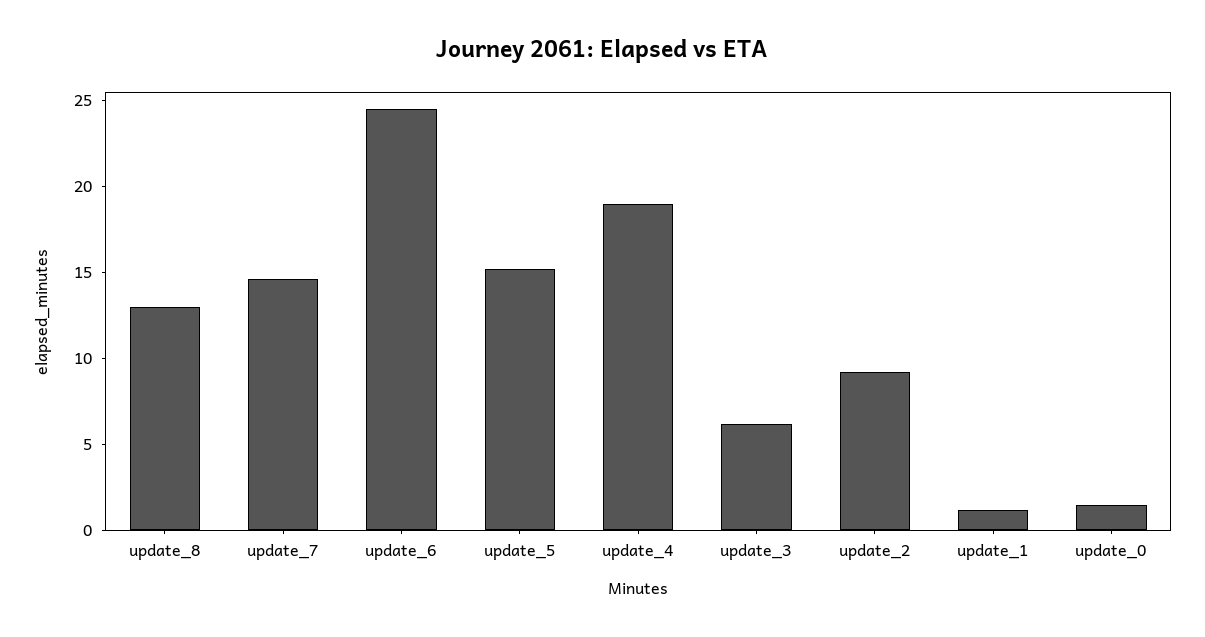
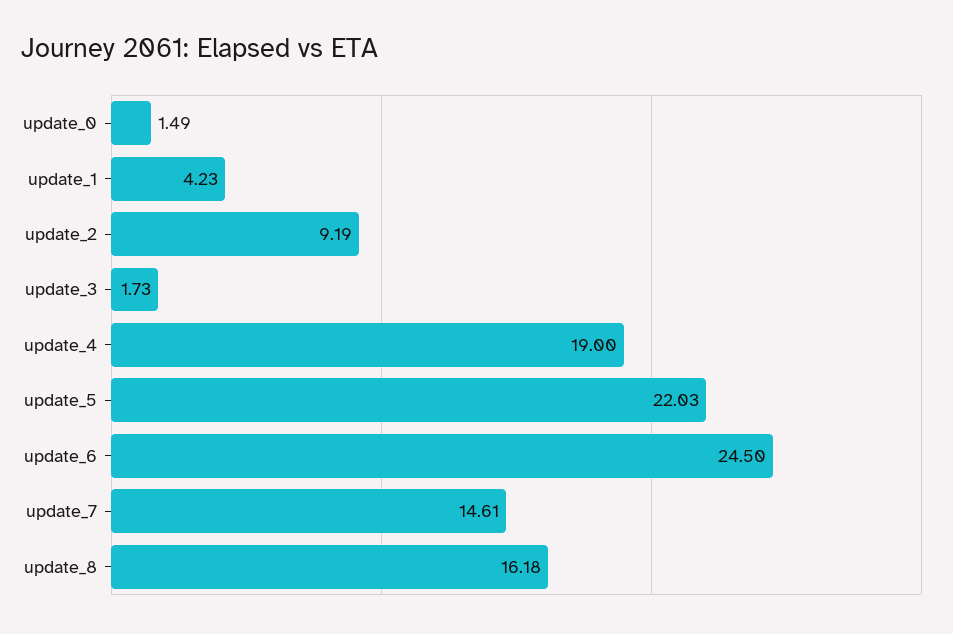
update_8: 13 -> 16.18
update_5: 15 -> 22.03
update_3: 6 -> 1.73
update_1: 1 -> 4.23

